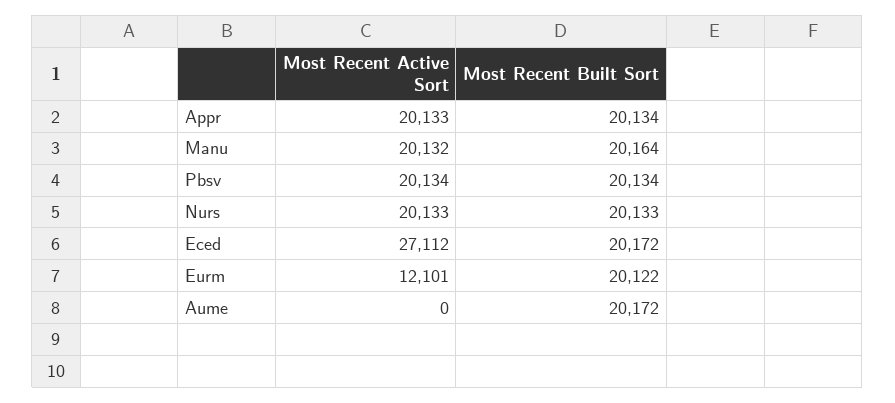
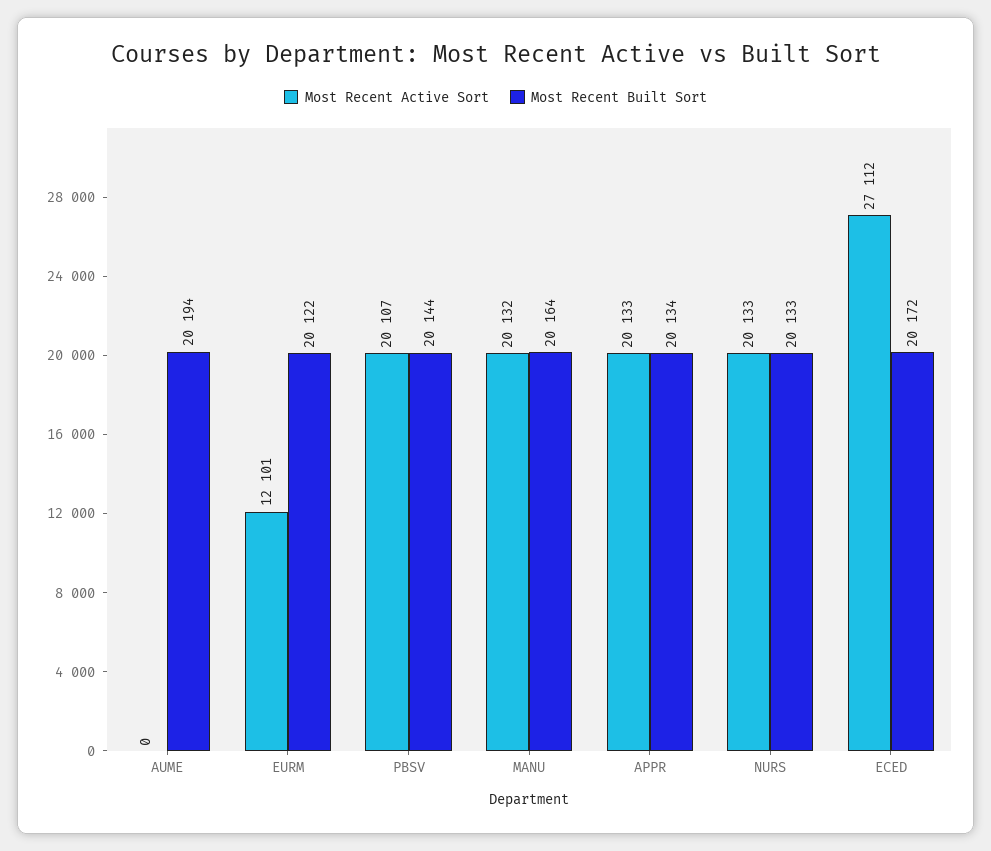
Most Recent Active Sort, Pbsv: 20134 -> 20107
Most Recent Built Sort, Pbsv: 20134 -> 20144
Most Recent Built Sort, Aume: 20172 -> 20194

